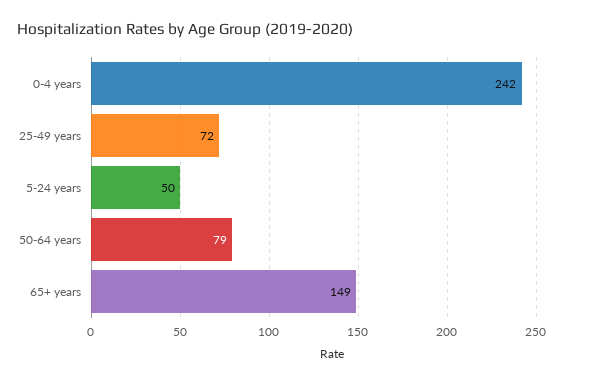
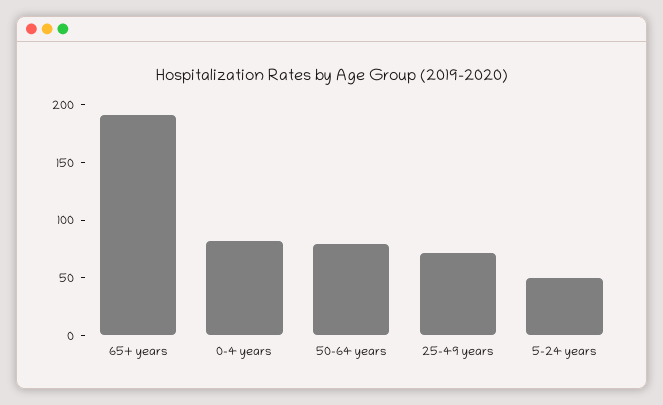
0-4 years: 242 -> 80
65+ years: 149 -> 190

